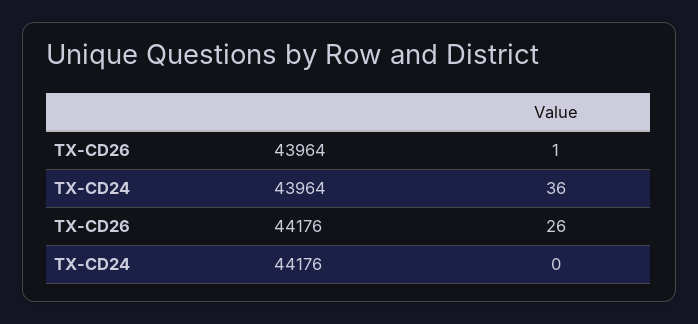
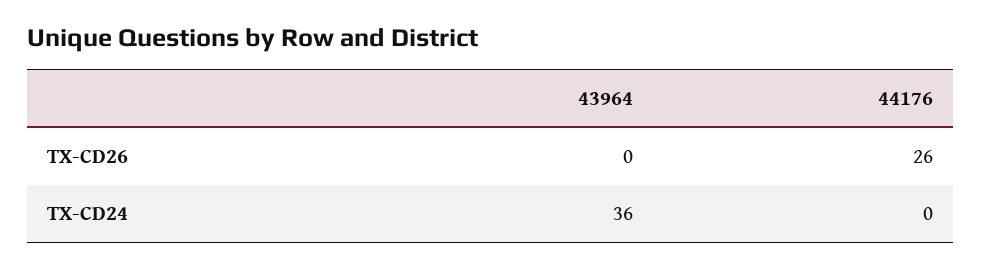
TX-CD26, 43964: 1 -> 0

